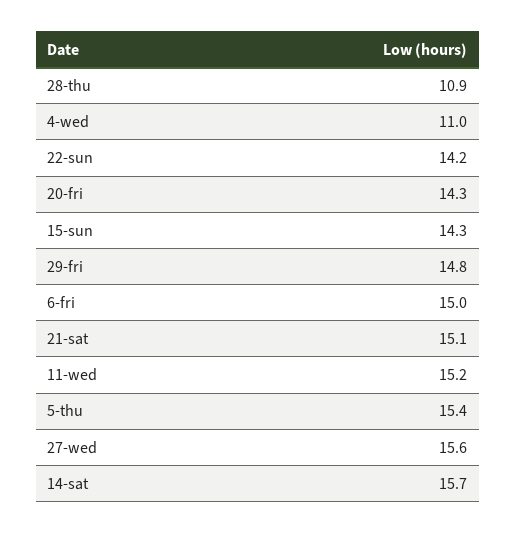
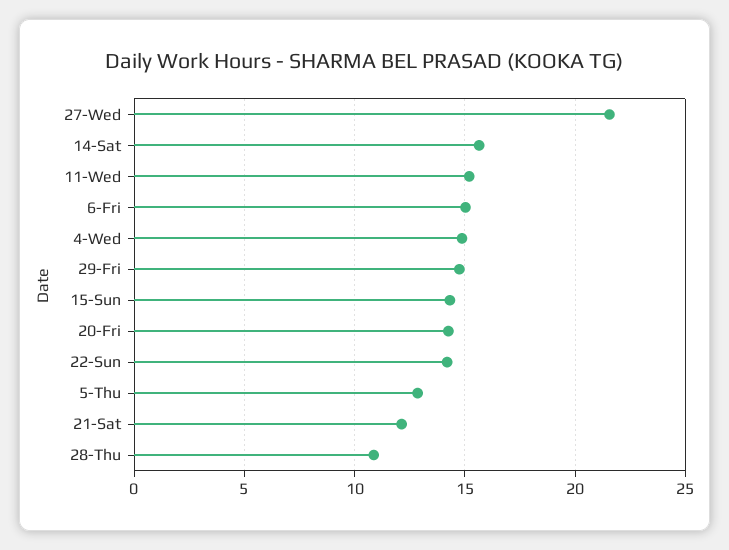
4-wed: 11 -> 15
21-sat: 15.1 -> 12
5-thu: 15.4 -> 13
27-wed: 15.6 -> 21.5

